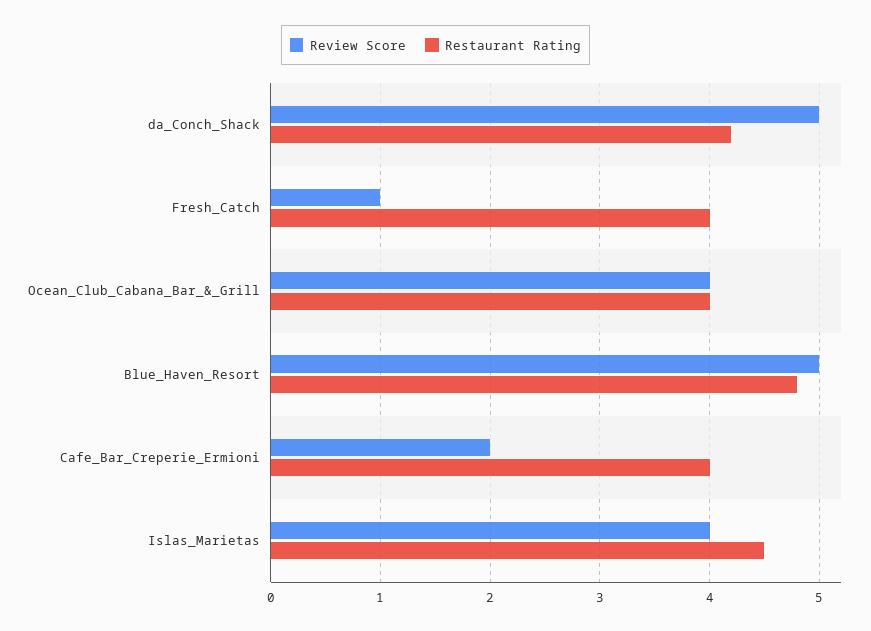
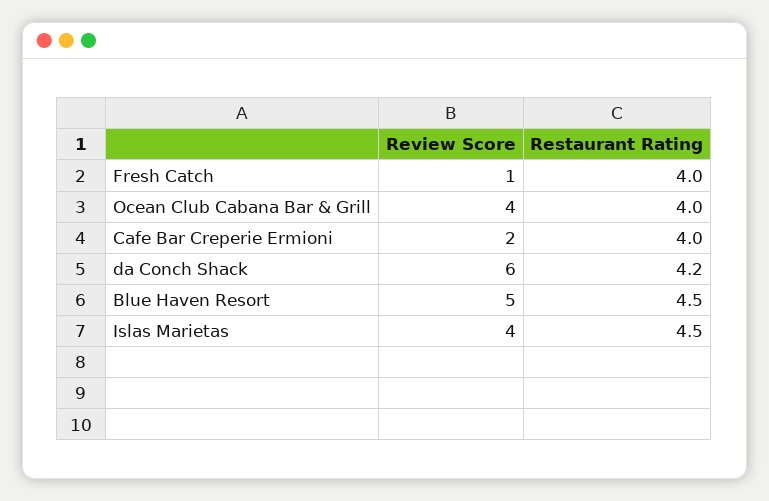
Review Score, da_Conch_Shack: 5 -> 6
Restaurant Rating, Blue_Haven_Resort: 4.8 -> 4.5

